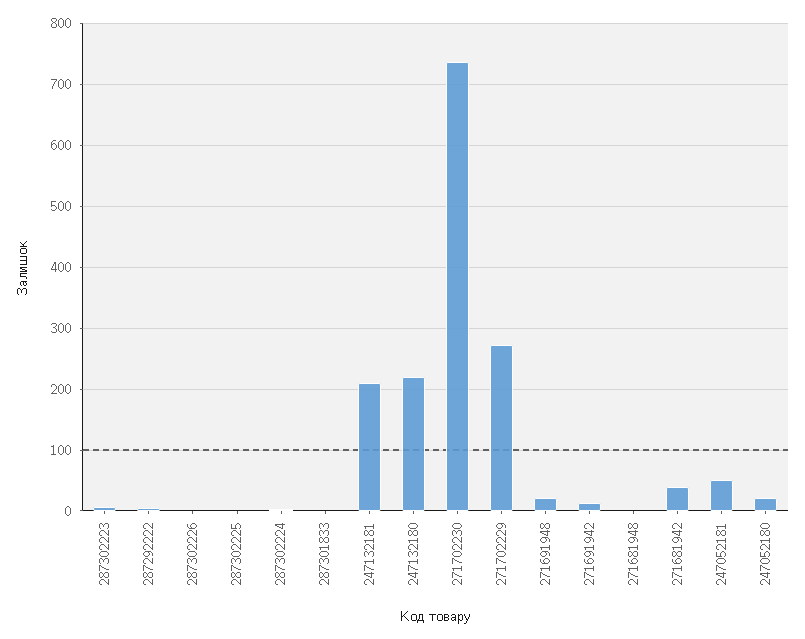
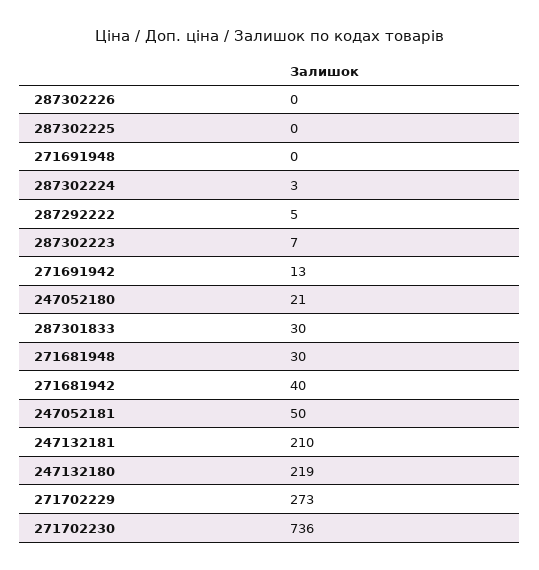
287301833: 0 -> 30
271691948: 20 -> 0
271681948: 0 -> 30

